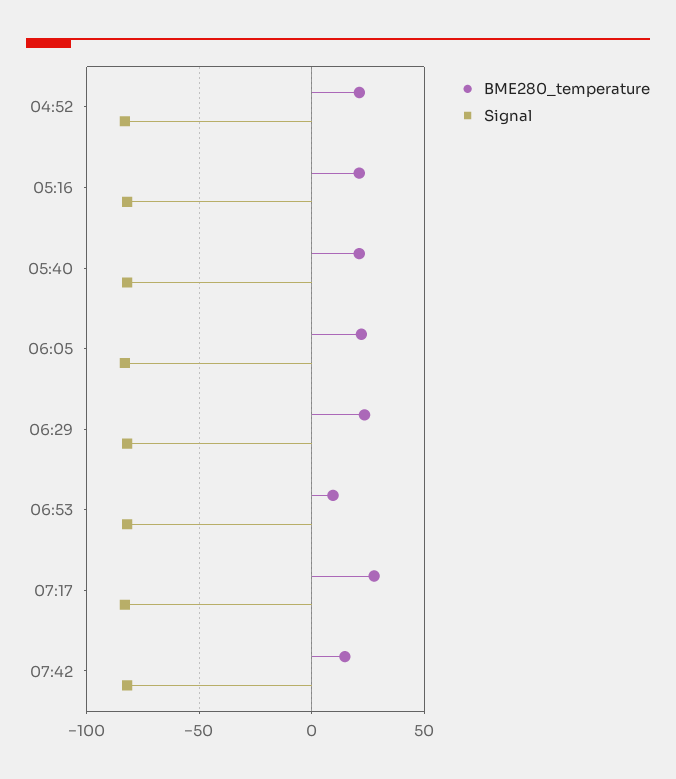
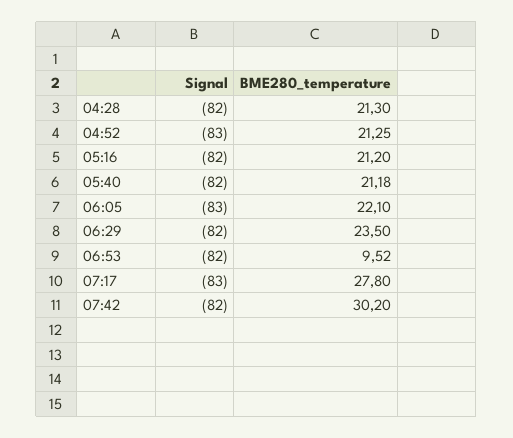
BME280_temperature, 07:42: 15 -> 30.2
Signal, 04:28: none -> -82
BME280_temperature, 04:28: none -> 21.3

